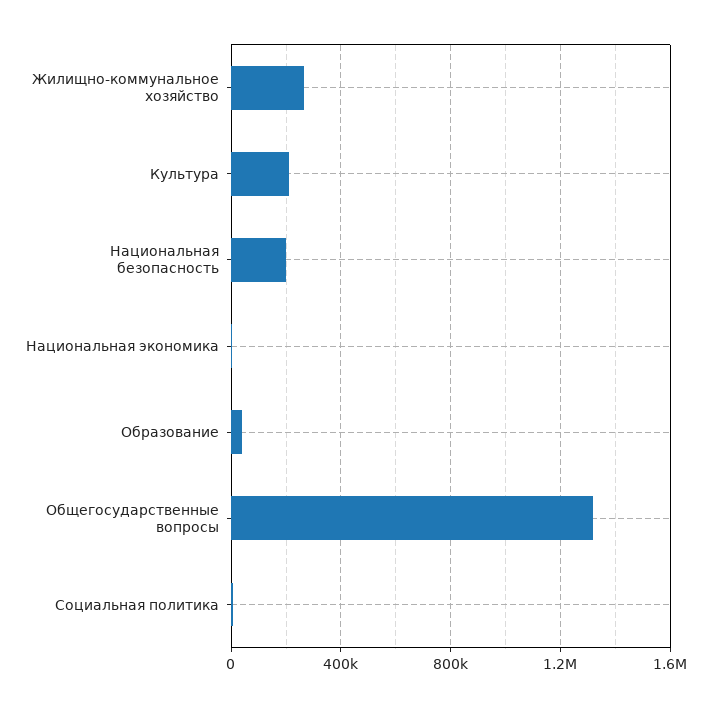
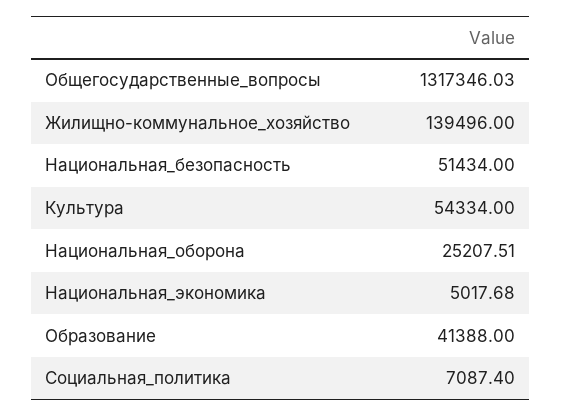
Жилищно-коммунальное хозяйство: 250000 -> 139496
Культура: 200000 -> 54334
Национальная безопасность: 200000 -> 51434
Национальная_оборона: none -> 25207.51

